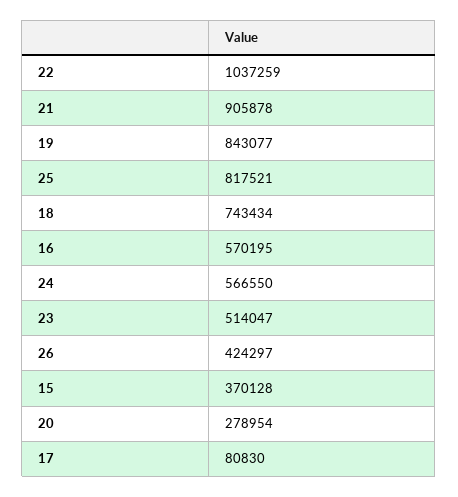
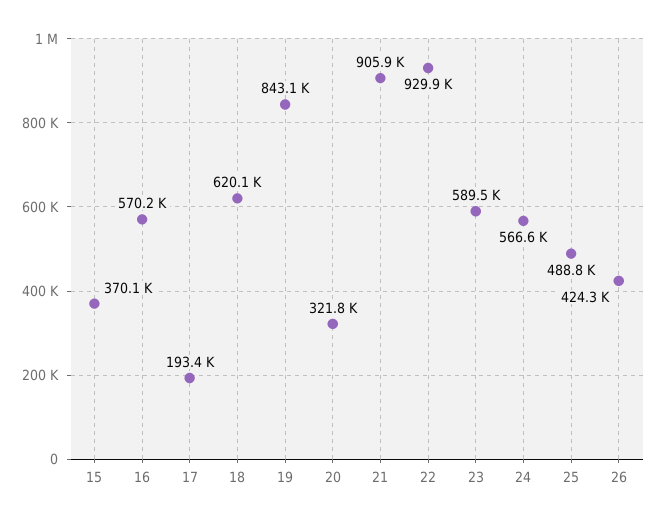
22: 1037259 -> 929900
25: 817521 -> 488800
18: 743434 -> 620100
23: 514047 -> 589500
20: 278954 -> 321800
17: 80830 -> 193400

